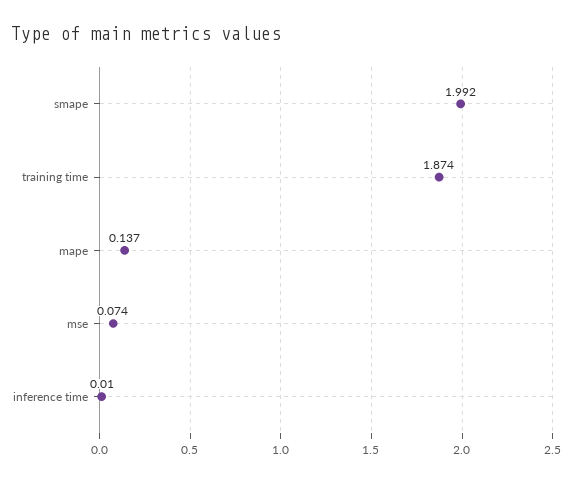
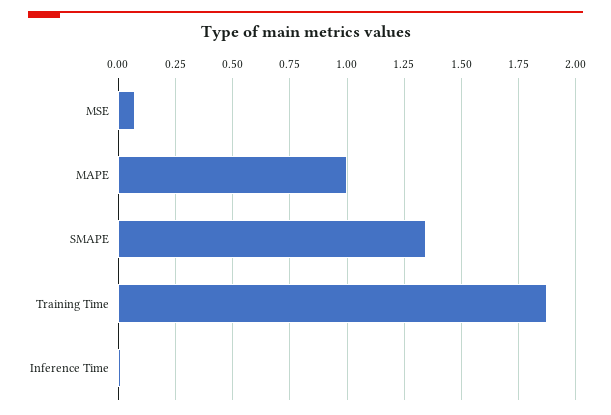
smape: 1.992 -> 1.35
mape: 0.137 -> 1

